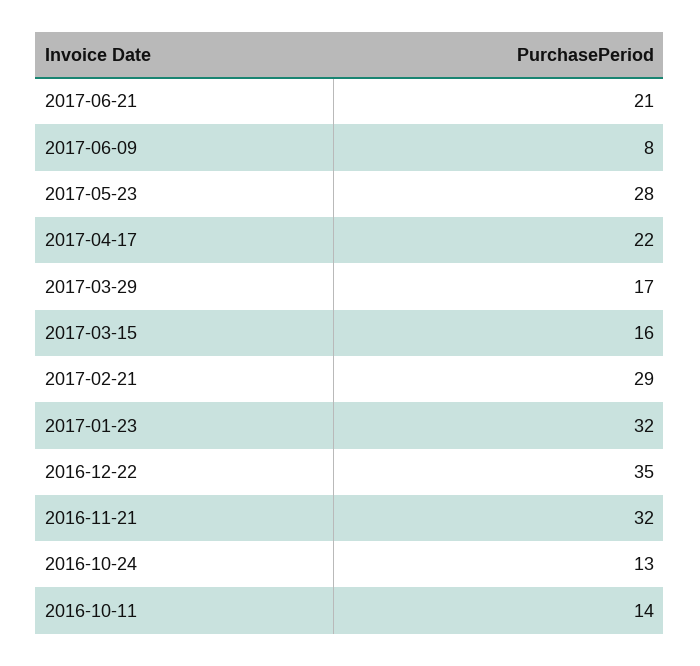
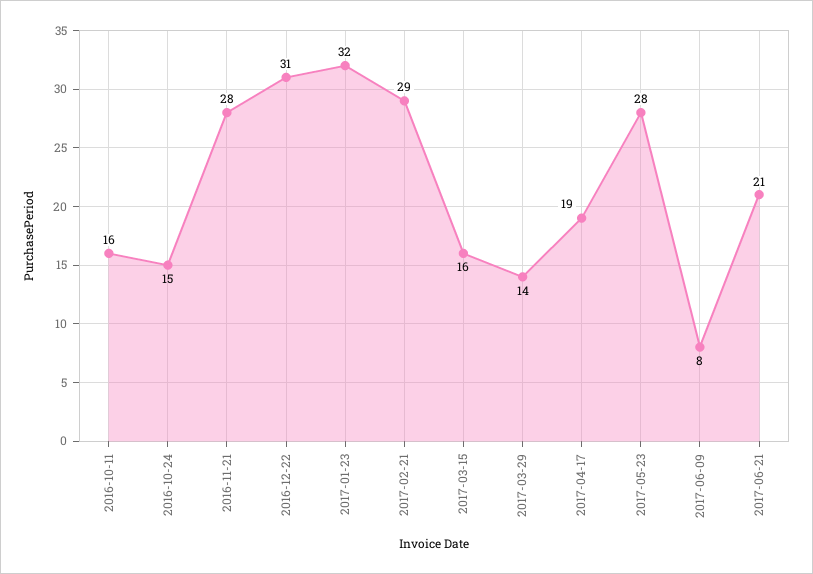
2017-04-17: 22 -> 19
2017-03-29: 17 -> 14
2016-12-22: 35 -> 31
2016-11-21: 32 -> 28
2016-10-24: 13 -> 15
2016-10-11: 14 -> 16

